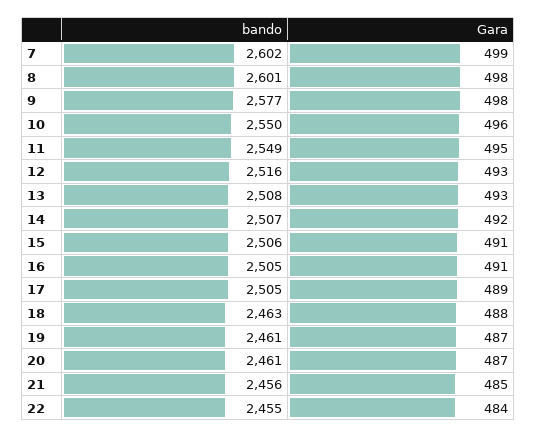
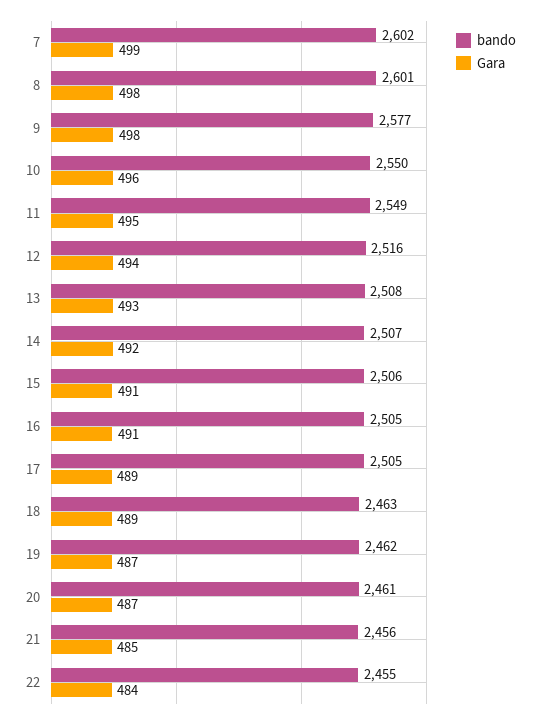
Gara, 12: 493 -> 494
Gara, 18: 488 -> 489
bando, 19: 2461 -> 2462

